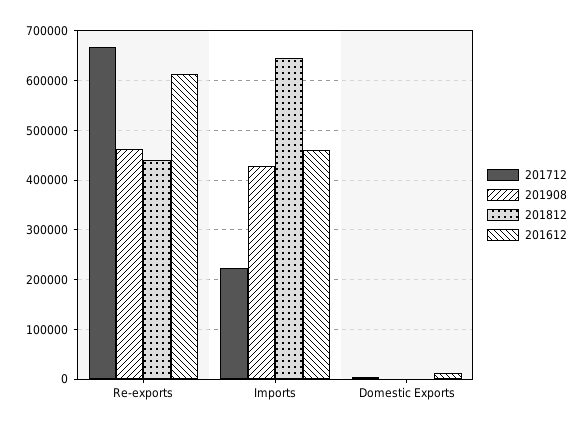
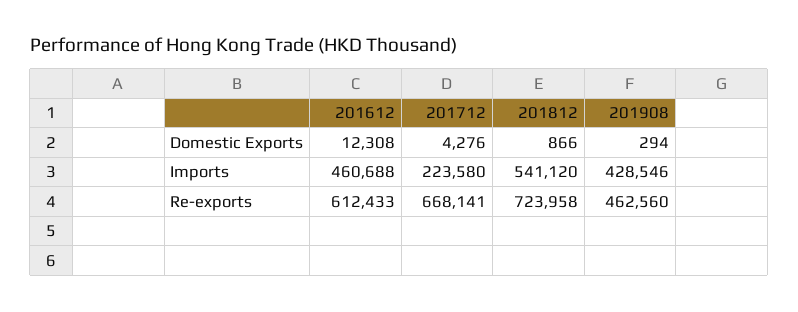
201812, Re-exports: 440000 -> 723958
201812, Imports: 640000 -> 541120

